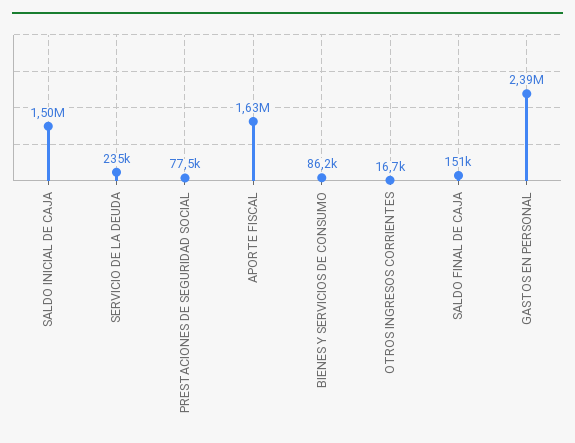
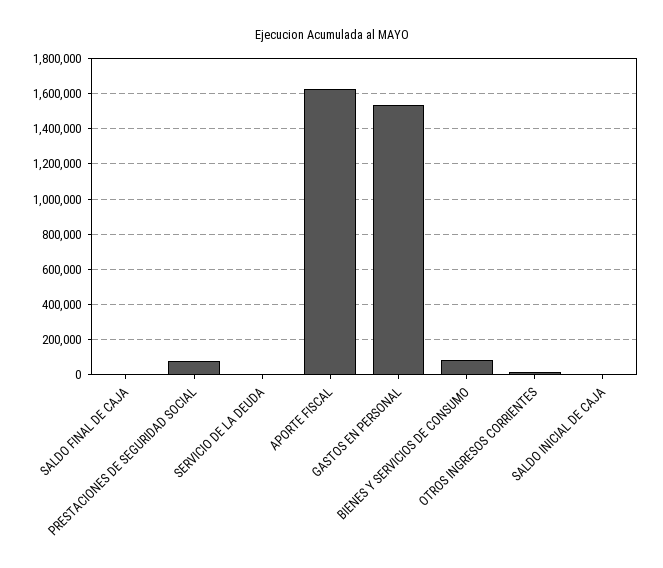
SALDO INICIAL DE CAJA: 1500000 -> 0
SERVICIO DE LA DEUDA: 235000 -> 0
SALDO FINAL DE CAJA: 151000 -> 0
GASTOS EN PERSONAL: 2390000 -> 1550000

